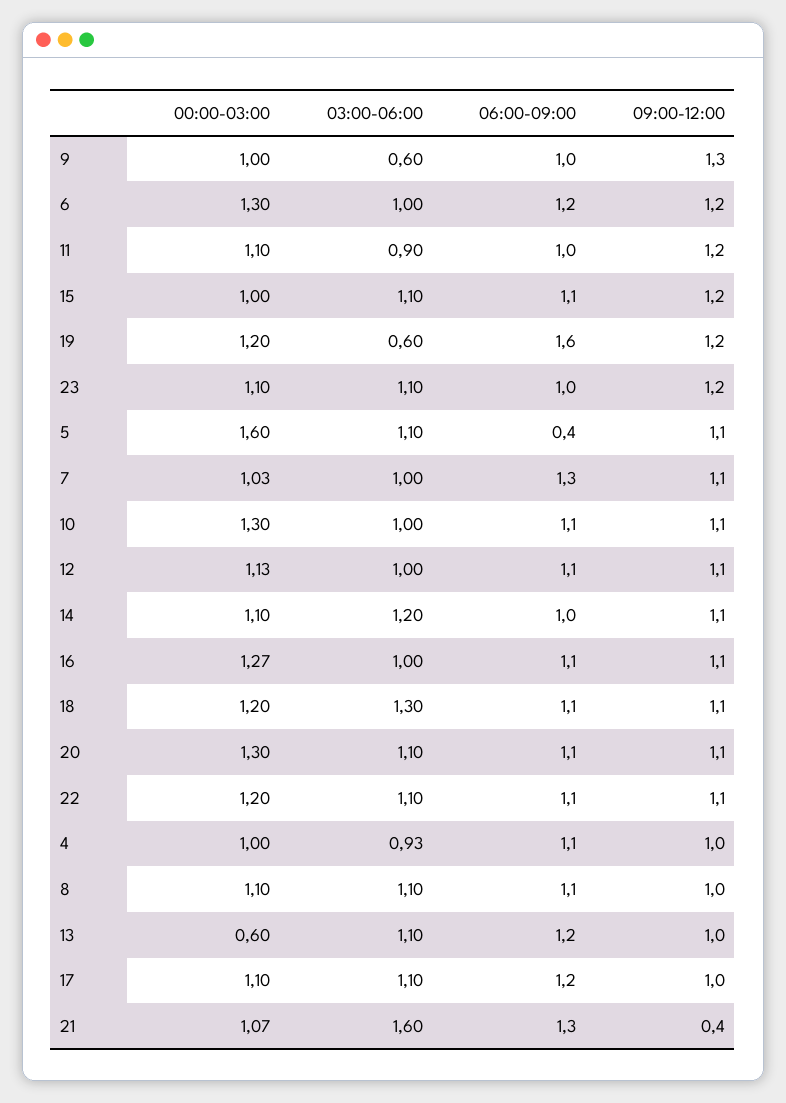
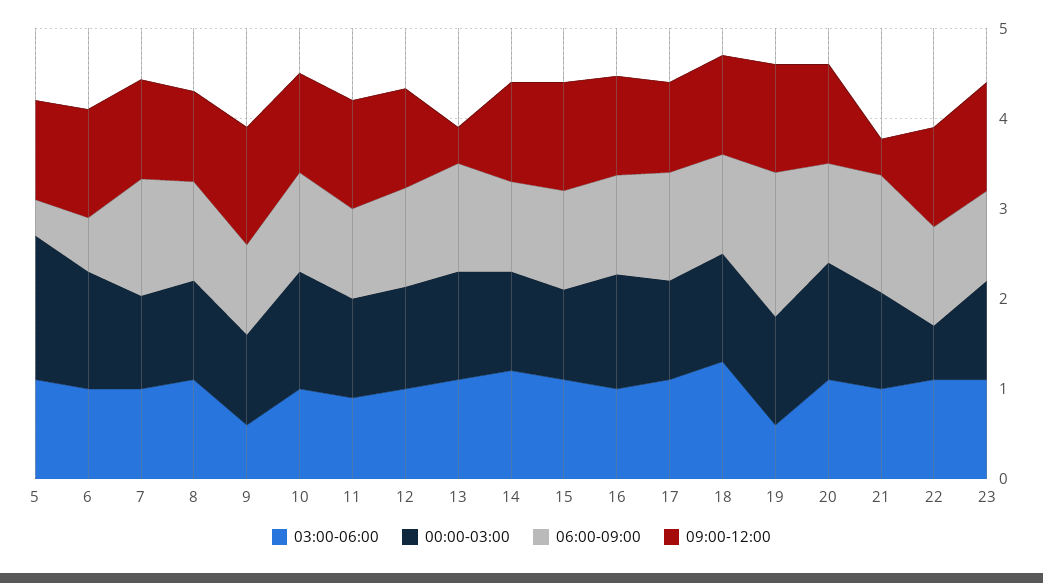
06:00-09:00, 6: 1.2 -> 0.6
00:00-03:00, 22: 1.2 -> 0.6
00:00-03:00, 4: 1 -> none
03:00-06:00, 4: 0.93 -> none
06:00-09:00, 4: 1.1 -> none
09:00-12:00, 4: 1 -> none
00:00-03:00, 13: 0.6 -> 1.2
09:00-12:00, 13: 1 -> 0.4
03:00-06:00, 21: 1.6 -> 1

